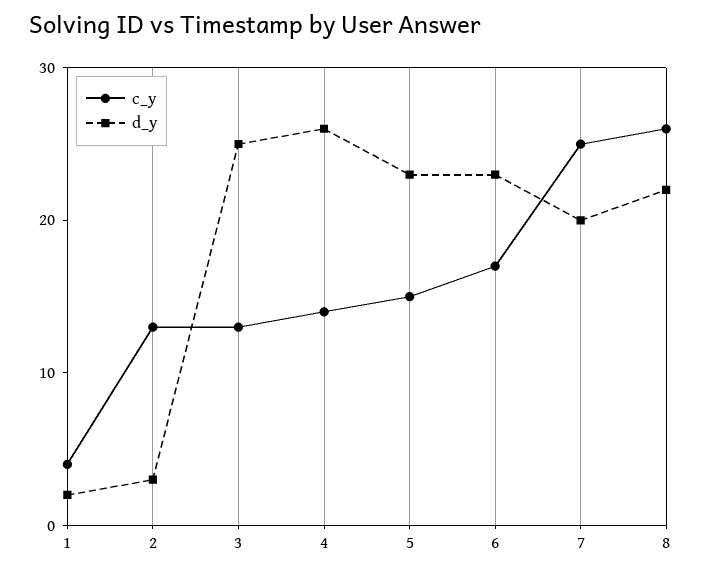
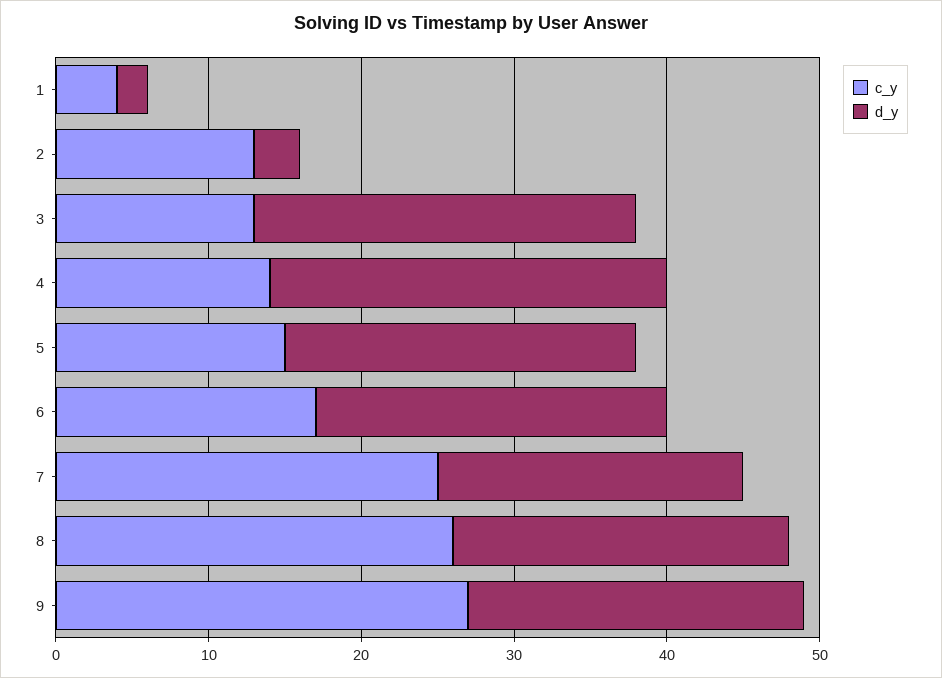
c_y, 9: none -> 27
d_y, 9: none -> 22

